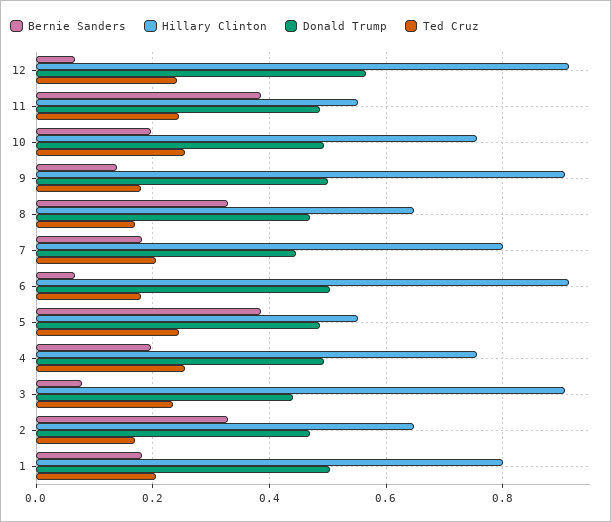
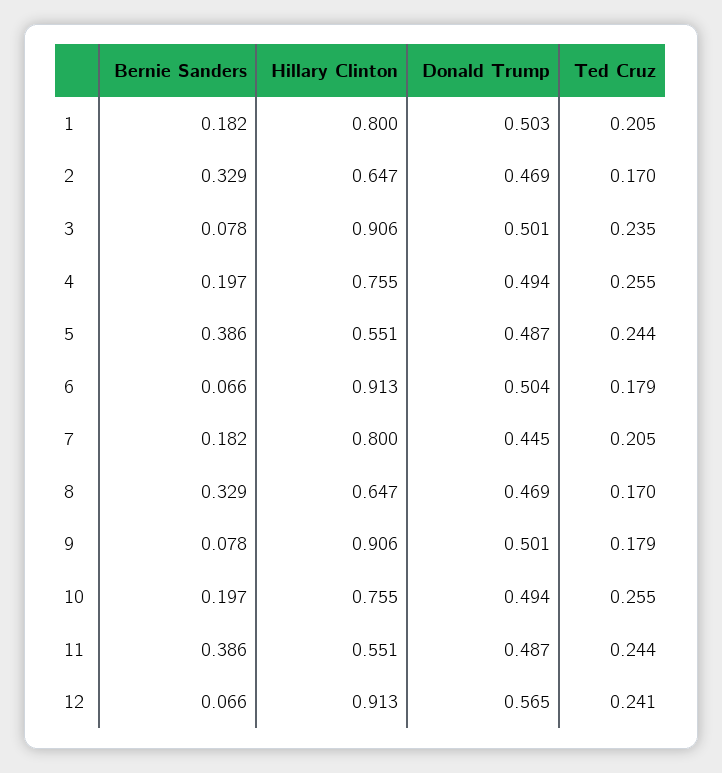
Bernie Sanders, 9: 0.14 -> 0.078
Donald Trump, 3: 0.44 -> 0.501

